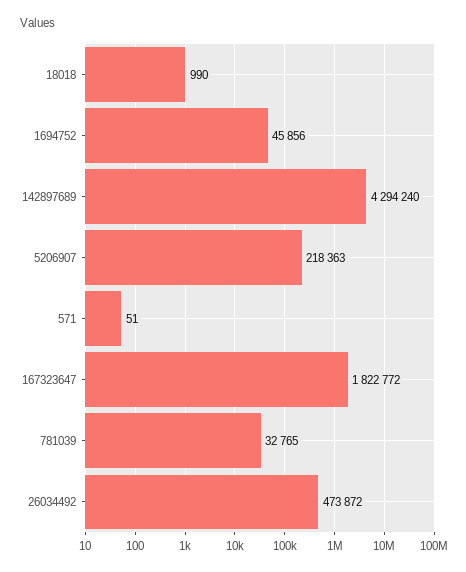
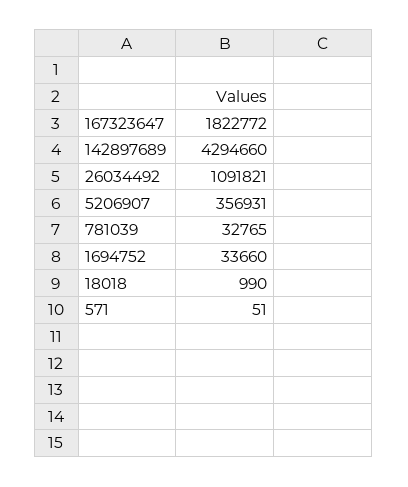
1694752: 45856 -> 33660
142897689: 4294240 -> 4294660
5206907: 218363 -> 356931
26034492: 473872 -> 1091821

